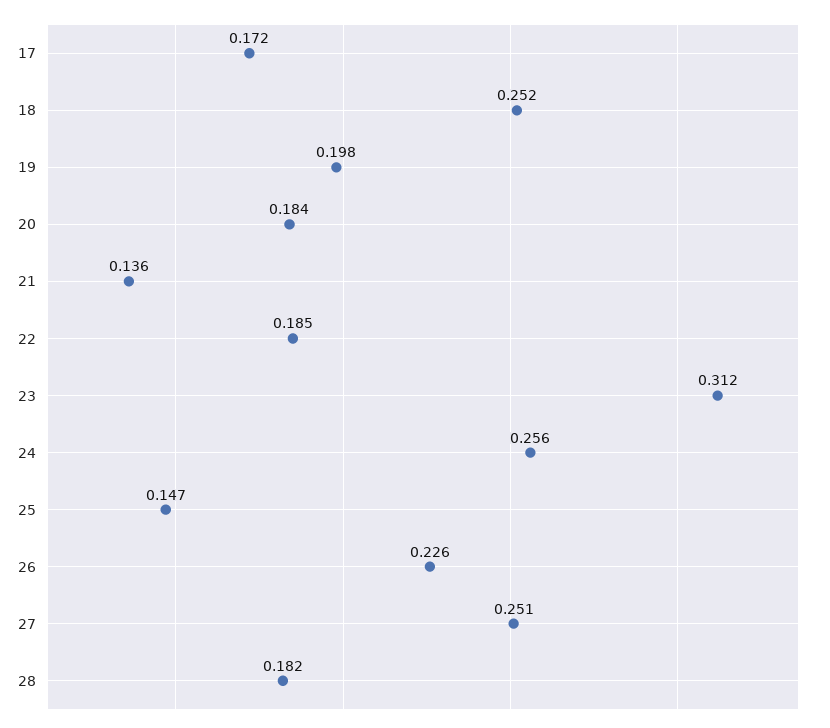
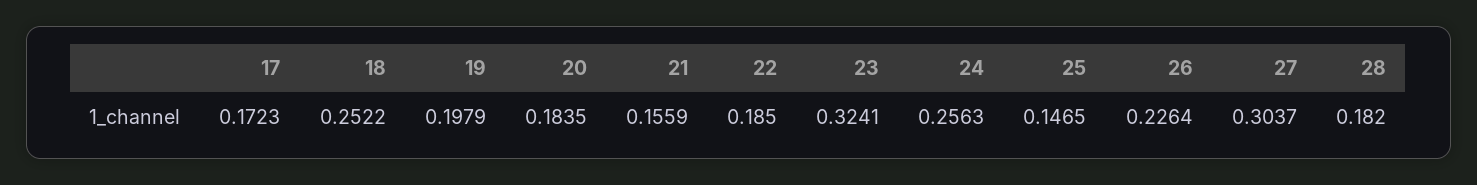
21: 0.136 -> 0.1559
23: 0.312 -> 0.3241
27: 0.251 -> 0.3037

